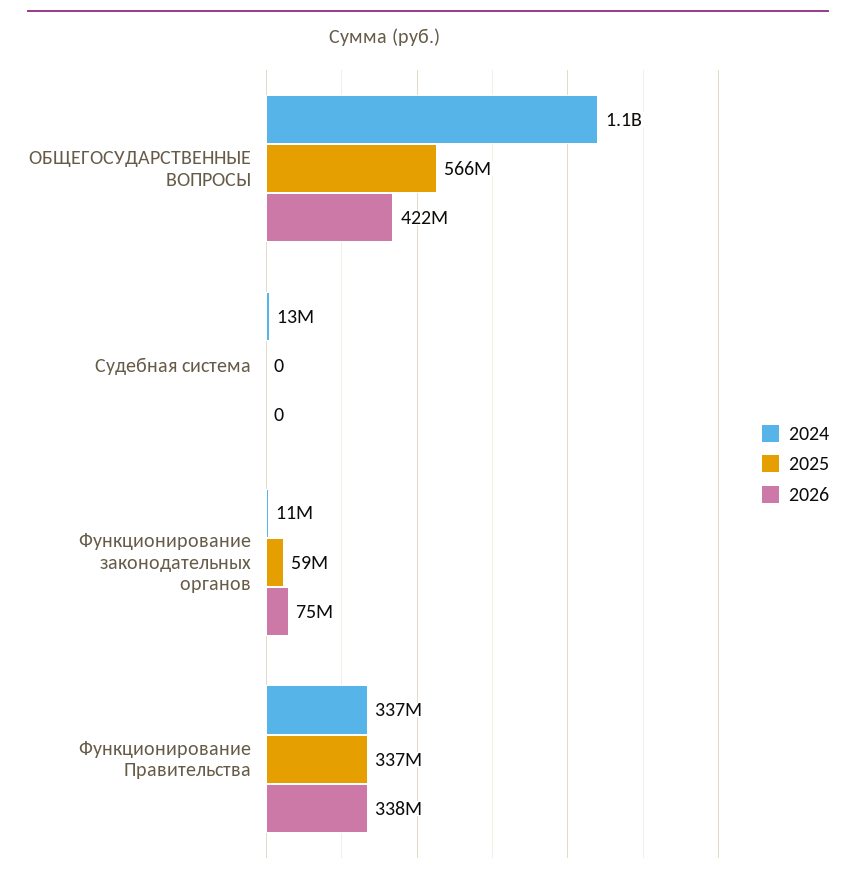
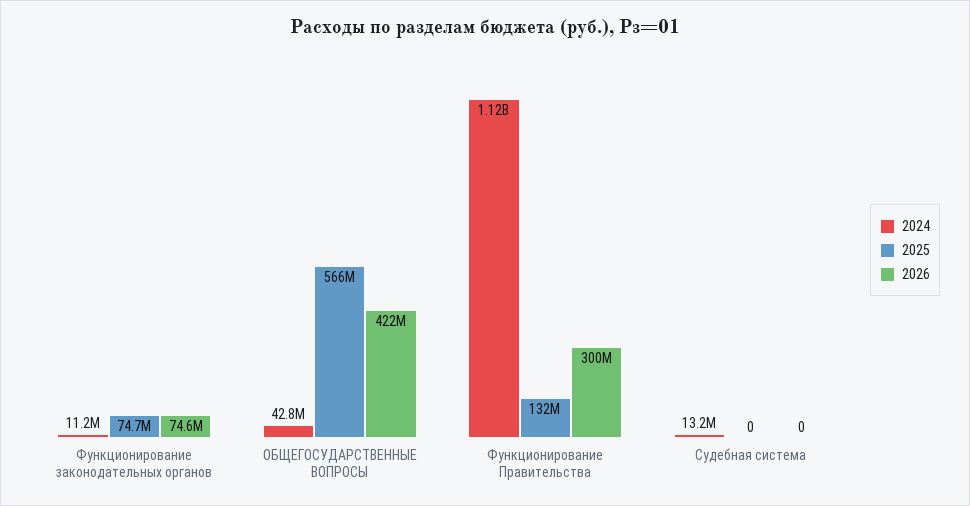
2024, ОБЩЕГОСУДАРСТВЕННЫЕ ВОПРОСЫ: 1100000000 -> 42800000
2025, Функционирование законодательных органов: 59000000 -> 74700000
2024, Функционирование Правительства: 337000000 -> 1120000000
2025, Функционирование Правительства: 337000000 -> 132000000
2026, Функционирование Правительства: 338000000 -> 300000000

